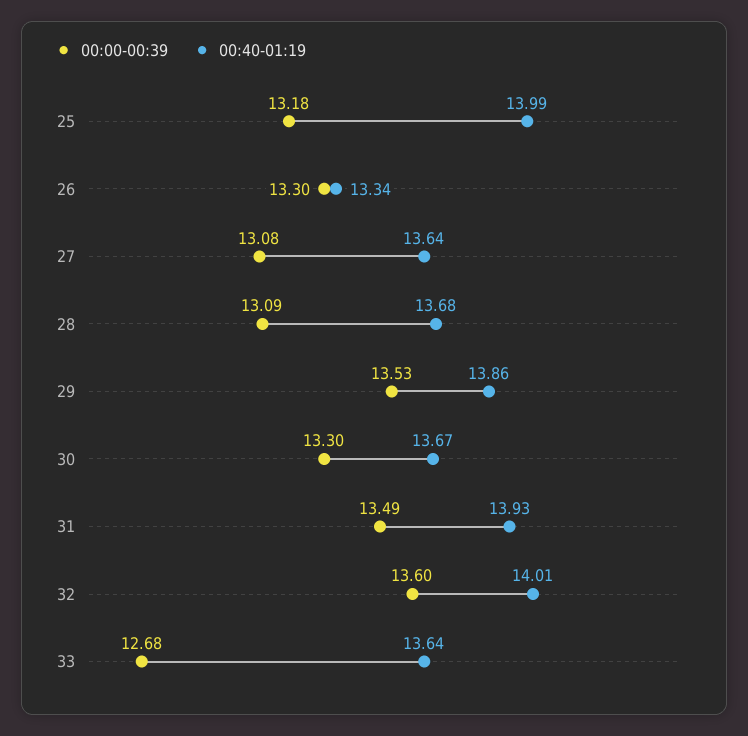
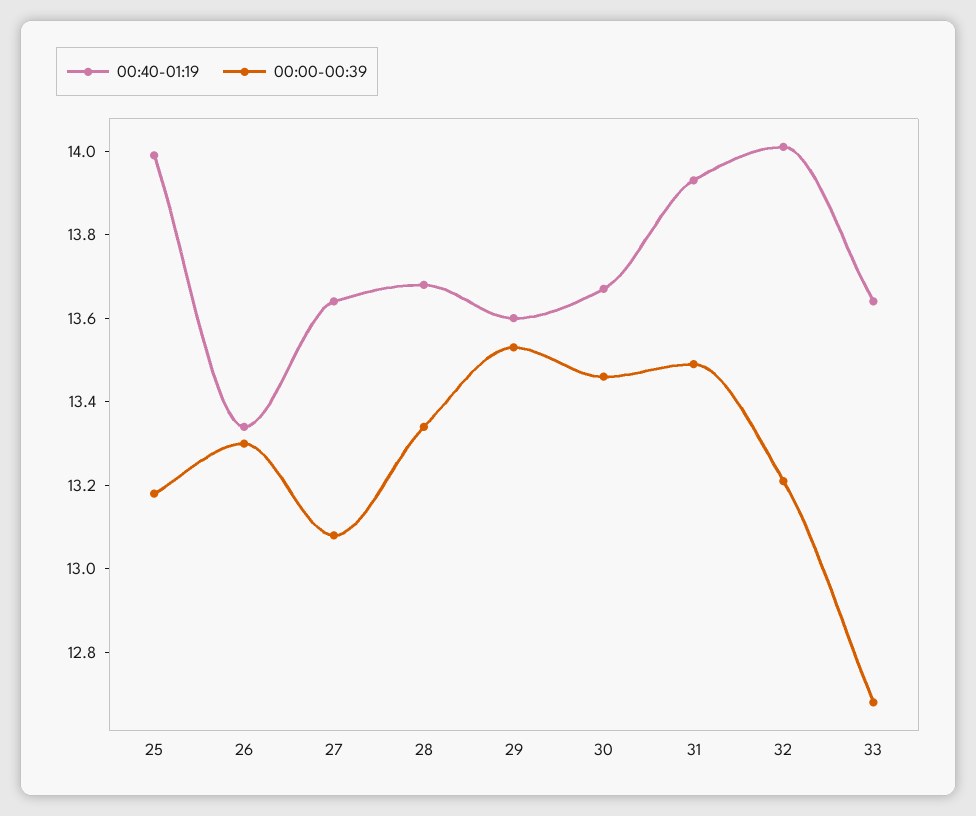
00:00-00:39, 28: 13.09 -> 13.35
00:40-01:19, 29: 13.86 -> 13.6
00:00-00:39, 30: 13.3 -> 13.45
00:00-00:39, 32: 13.6 -> 13.2

